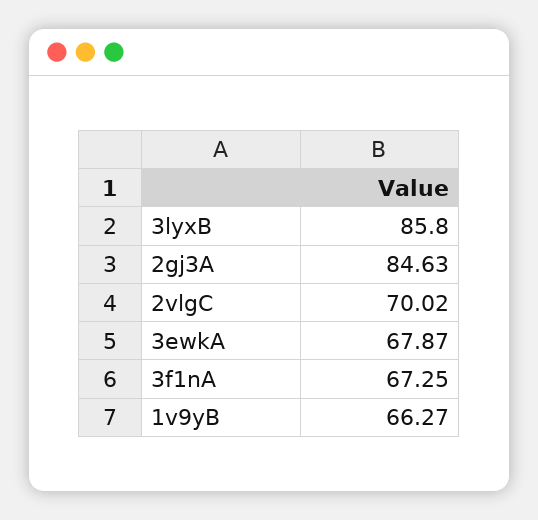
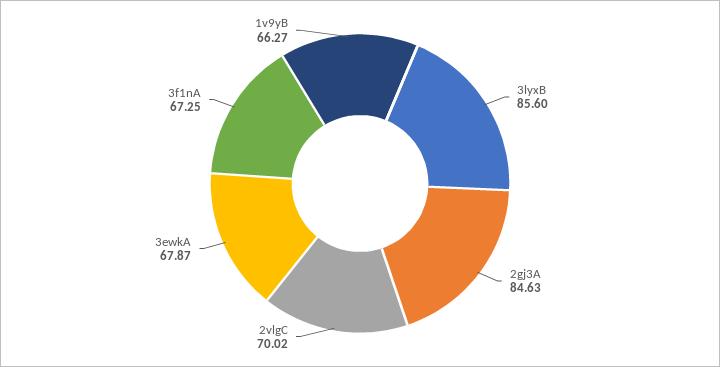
3lyxB: 85.8 -> 85.6

